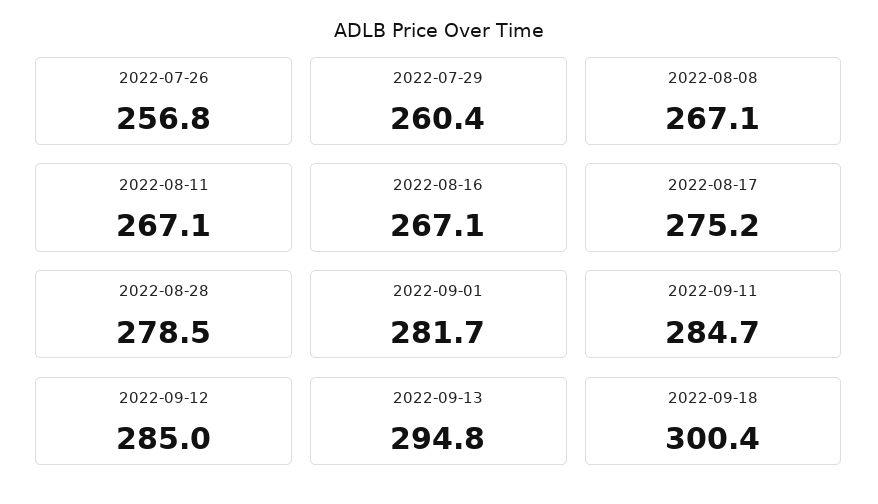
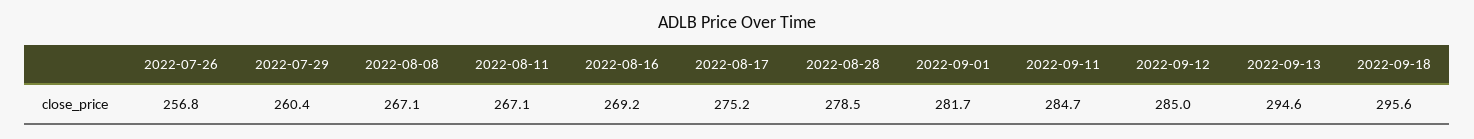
2022-08-16: 267.1 -> 269.2
2022-09-13: 294.8 -> 294.6
2022-09-18: 300.4 -> 295.6

